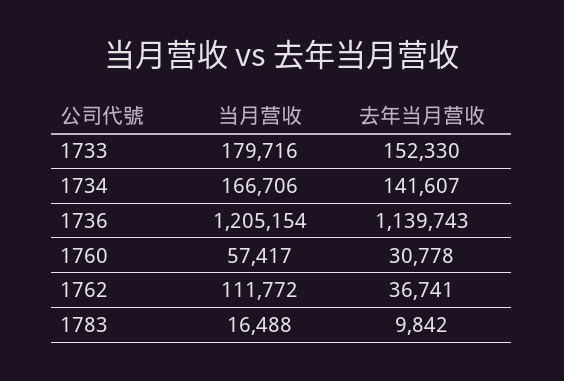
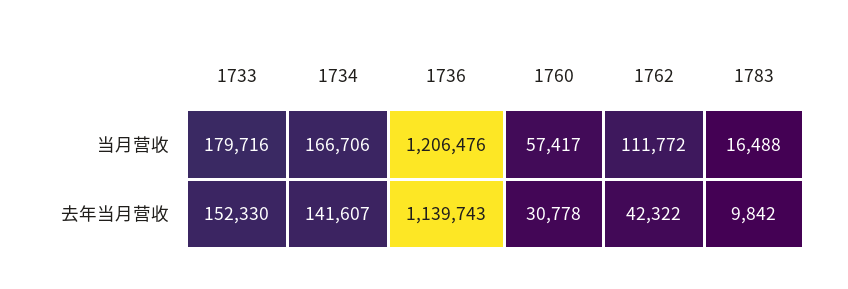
当月营收, 1736: 1205154 -> 1206476
去年当月营收, 1762: 36741 -> 42322

